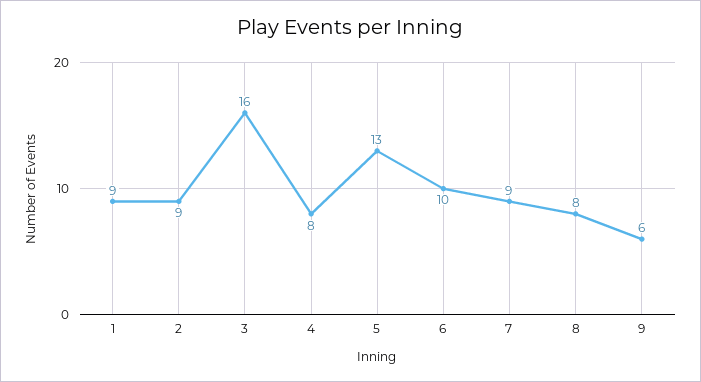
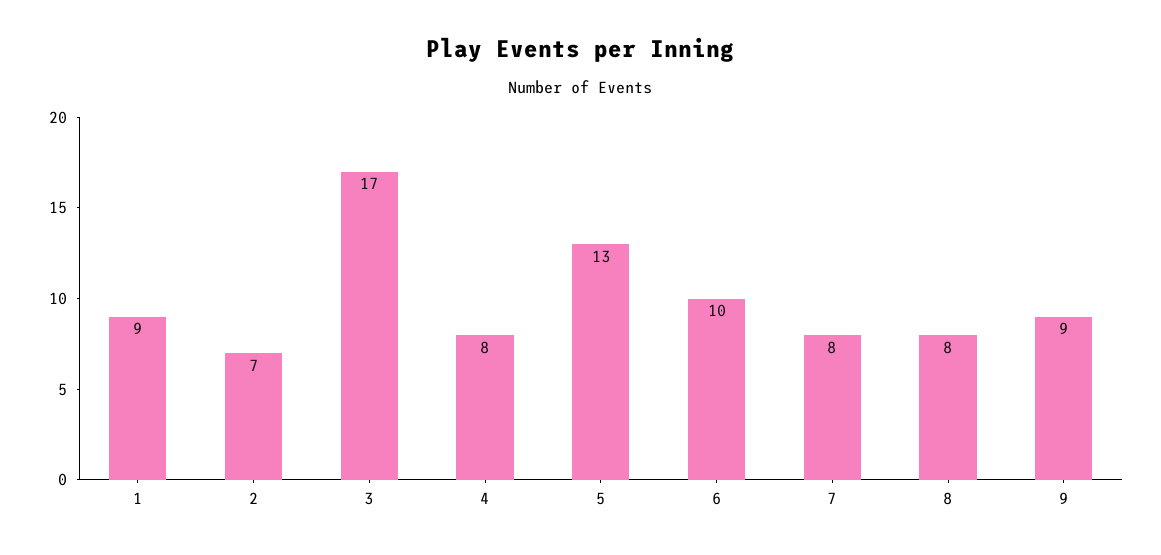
2: 9 -> 7
3: 16 -> 17
7: 9 -> 8
9: 6 -> 9

